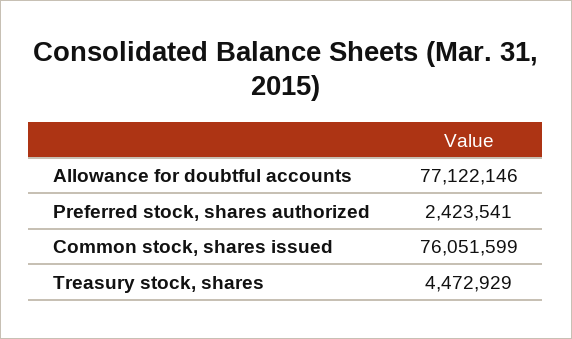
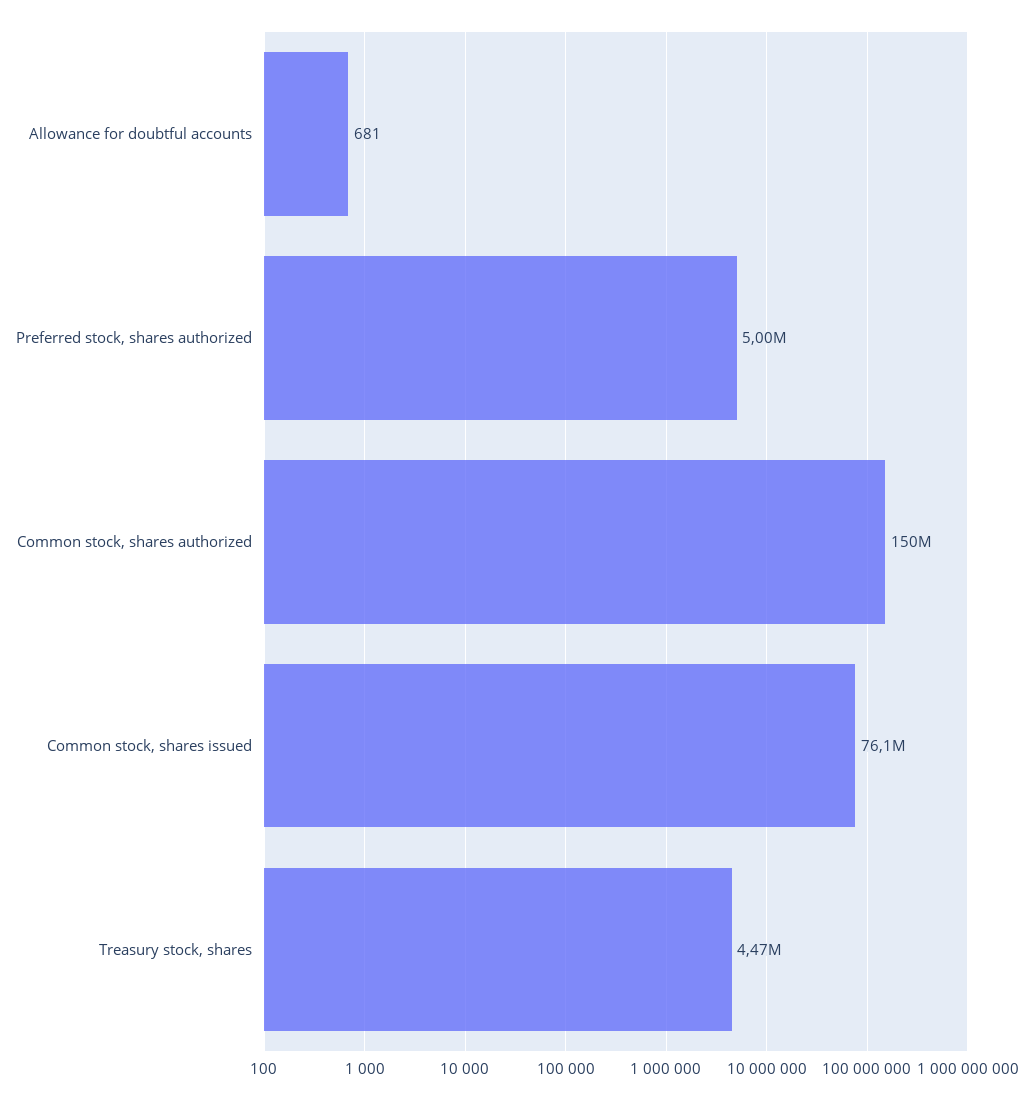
Allowance for doubtful accounts: 77122146 -> 681
Preferred stock, shares authorized: 2423541 -> 5000000
Common stock, shares authorized: none -> 150000000

